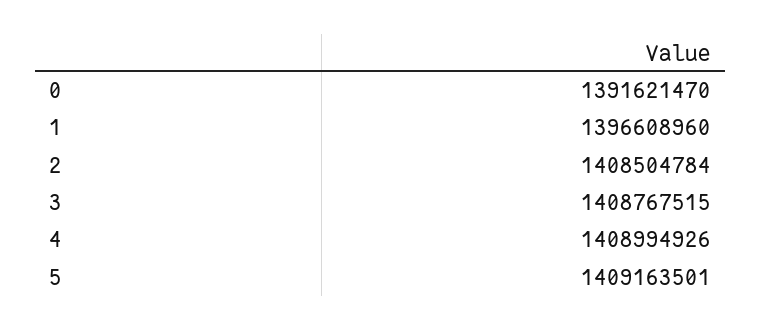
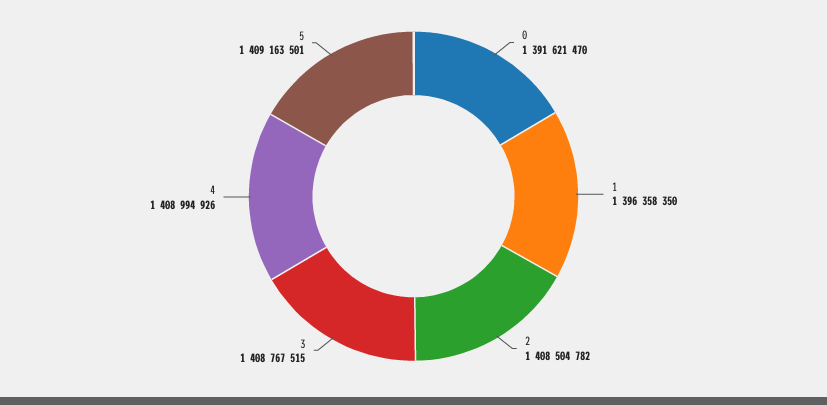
1: 1396608960 -> 1396358350
2: 1408504784 -> 1408504782

